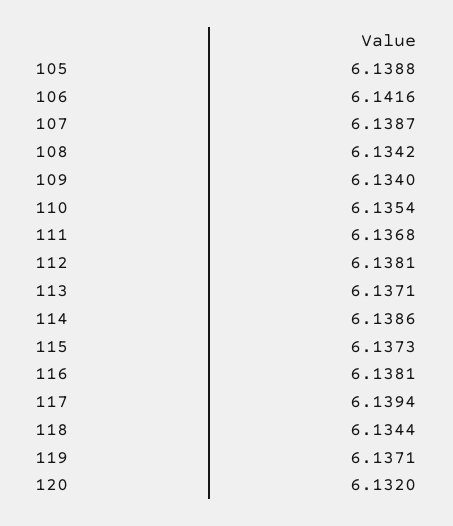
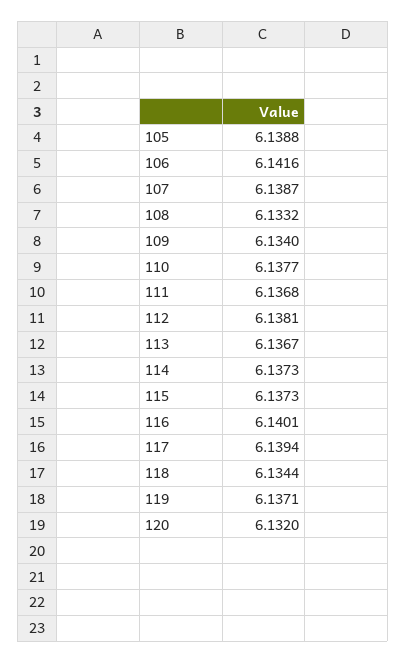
108: 6.1342 -> 6.1332
110: 6.1354 -> 6.1377
113: 6.1371 -> 6.1367
114: 6.1386 -> 6.1373
116: 6.1381 -> 6.1401

